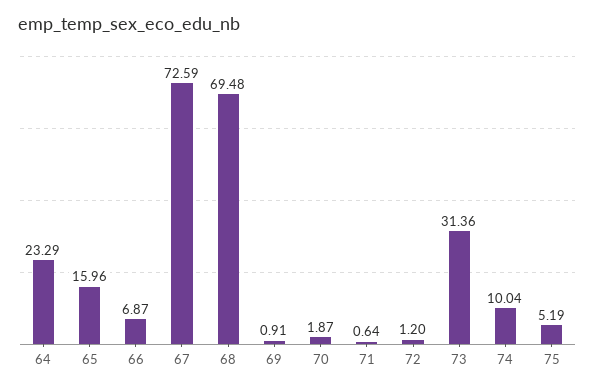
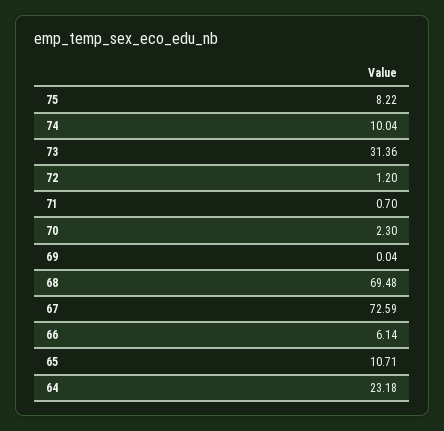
64: 23.29 -> 23.18
65: 15.96 -> 10.71
66: 6.87 -> 6.14
69: 0.91 -> 0.04
70: 1.87 -> 2.3
71: 0.64 -> 0.7
75: 5.19 -> 8.22

